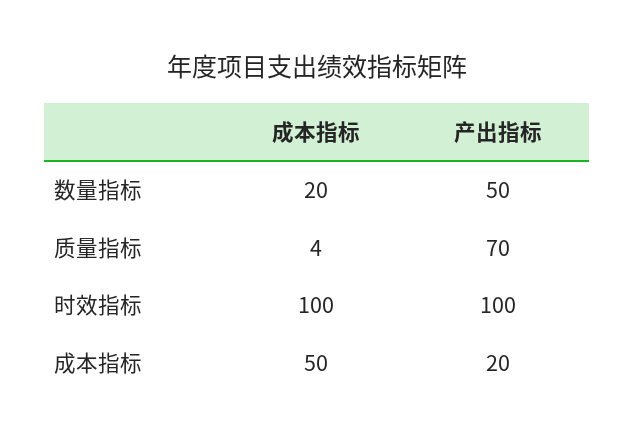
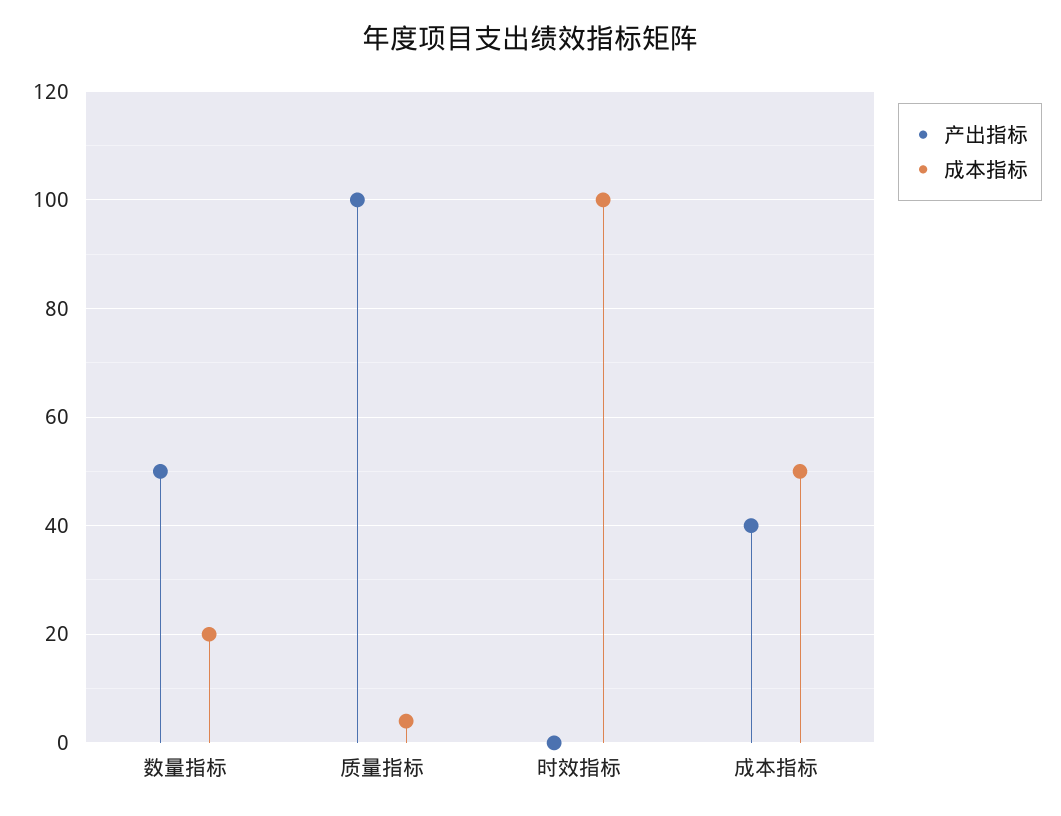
产出指标, 质量指标: 70 -> 100
产出指标, 时效指标: 100 -> 0
产出指标, 成本指标: 20 -> 40

